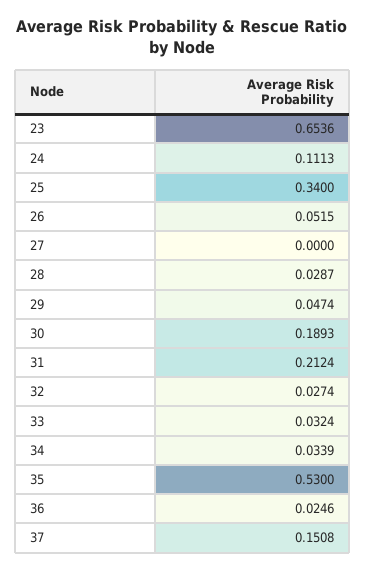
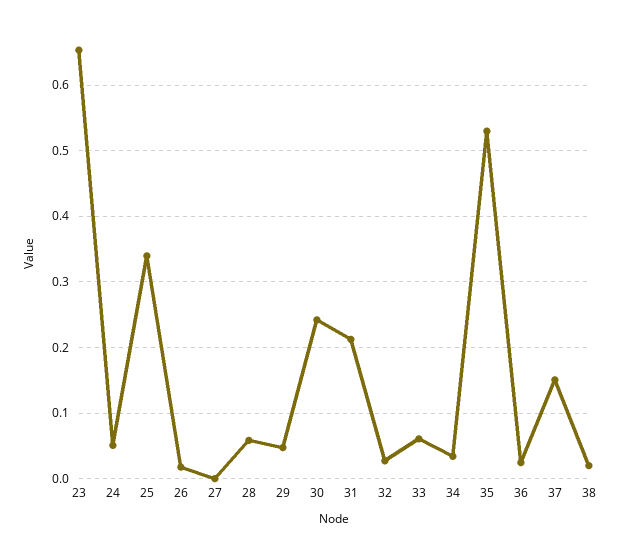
24: 0.1113 -> 0.05
26: 0.0515 -> 0.02
28: 0.0287 -> 0.06
30: 0.1893 -> 0.24
33: 0.0324 -> 0.06
38: none -> 0.02

